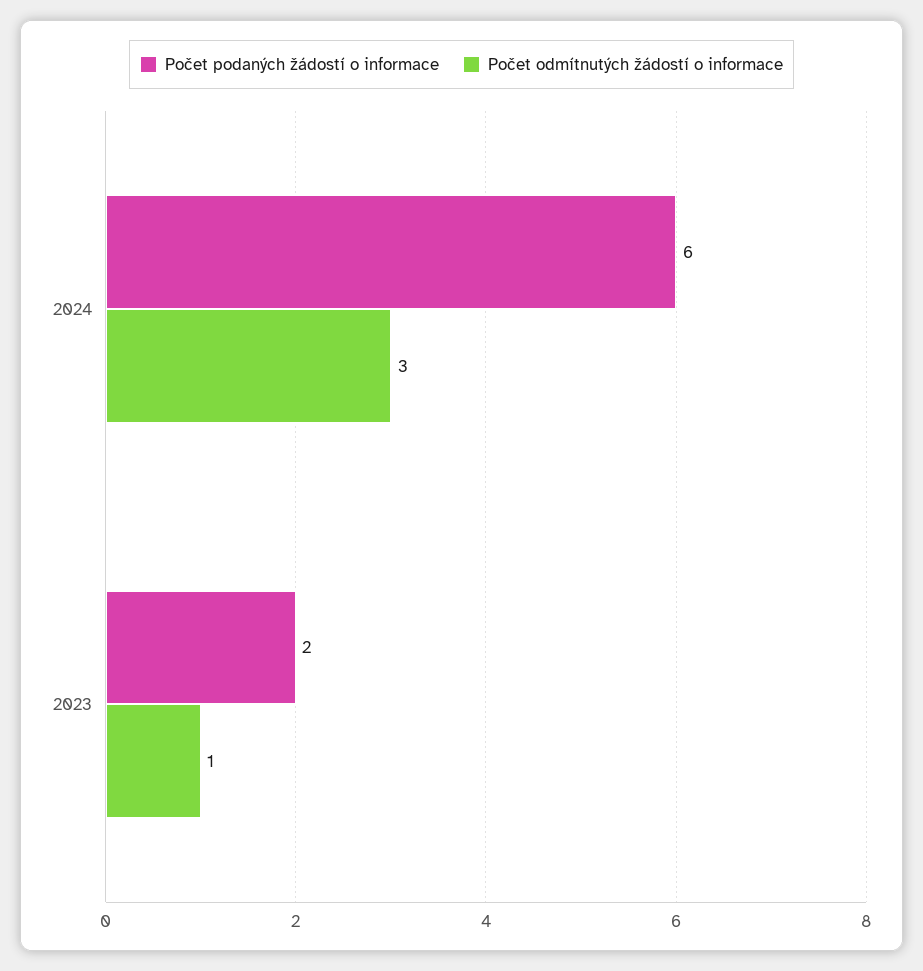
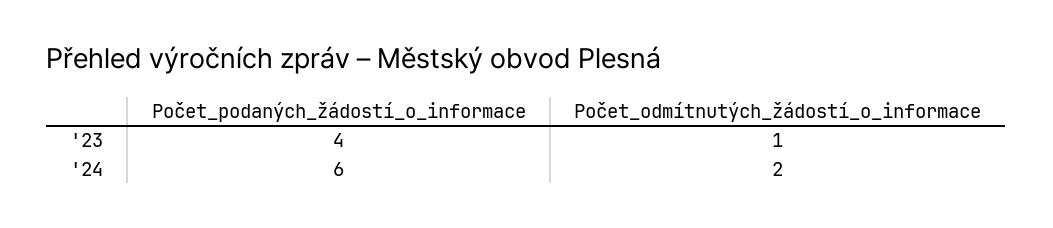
Počet odmítnutých žádostí o informace, 2024: 3 -> 2
Počet podaných žádostí o informace, 2023: 2 -> 4

